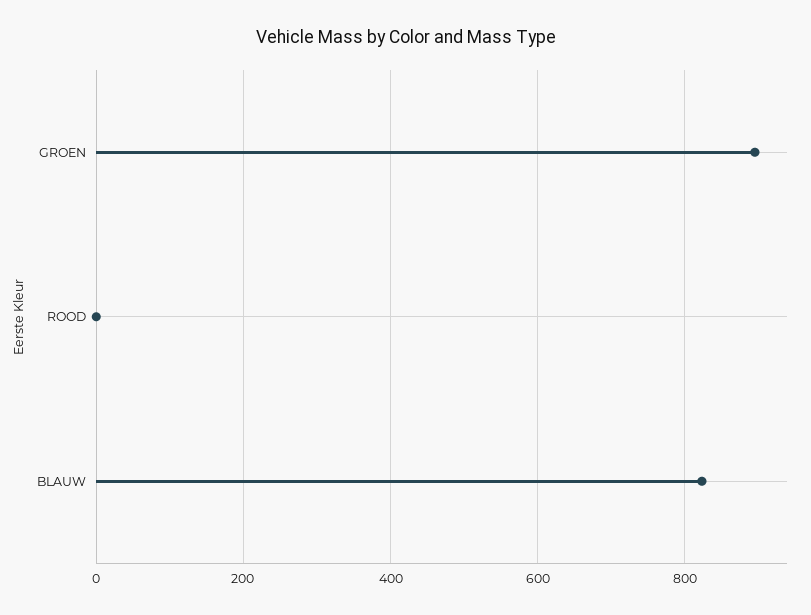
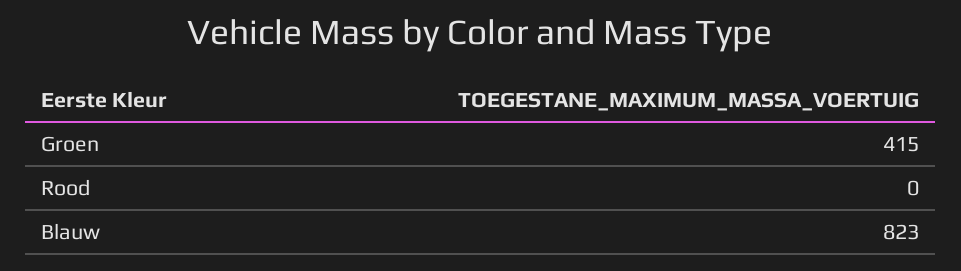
GROEN: 900 -> 415

